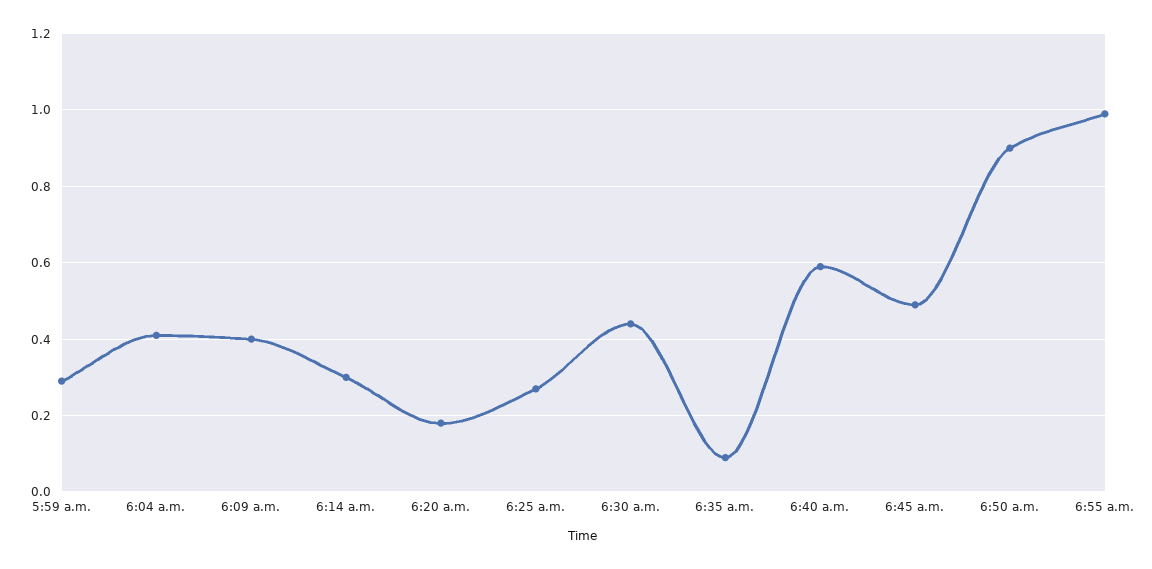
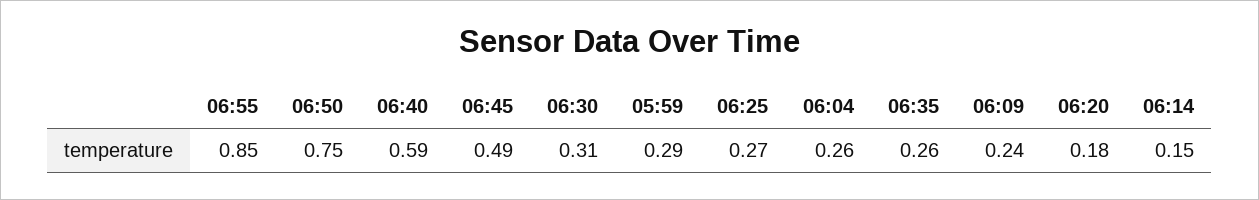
6:04 a.m.: 0.4 -> 0.26
6:09 a.m.: 0.4 -> 0.24
6:14 a.m.: 0.3 -> 0.15
6:30 a.m.: 0.45 -> 0.31
6:35 a.m.: 0.1 -> 0.26
6:50 a.m.: 0.9 -> 0.75
6:55 a.m.: 1 -> 0.85

